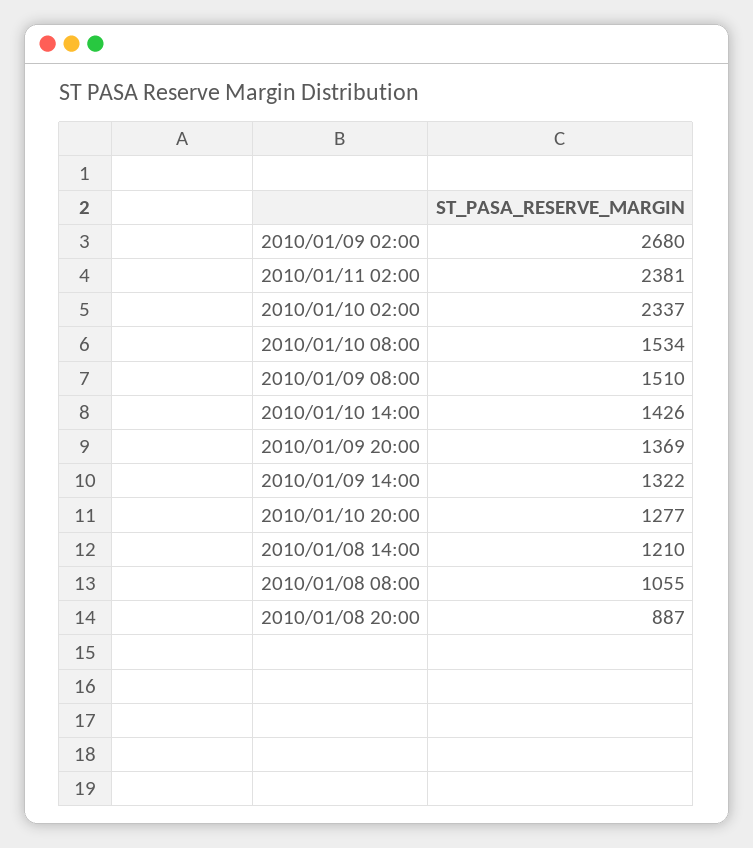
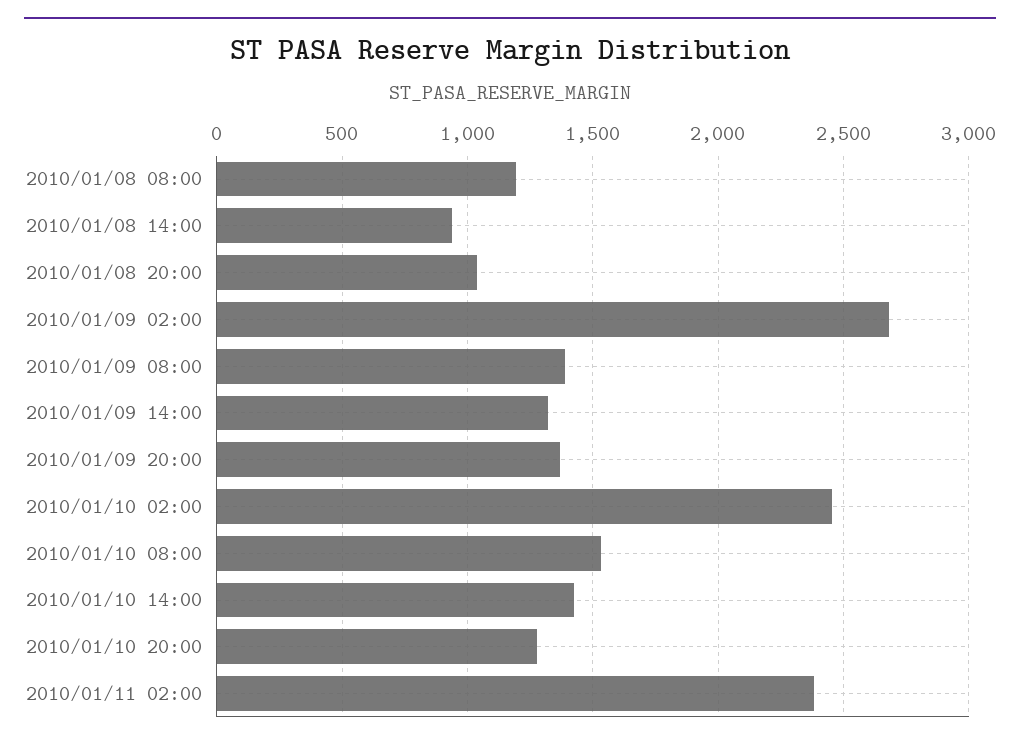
2010/01/10 02:00: 2337 -> 2450
2010/01/09 08:00: 1510 -> 1400
2010/01/08 14:00: 1210 -> 950
2010/01/08 08:00: 1055 -> 1200
2010/01/08 20:00: 887 -> 1050

